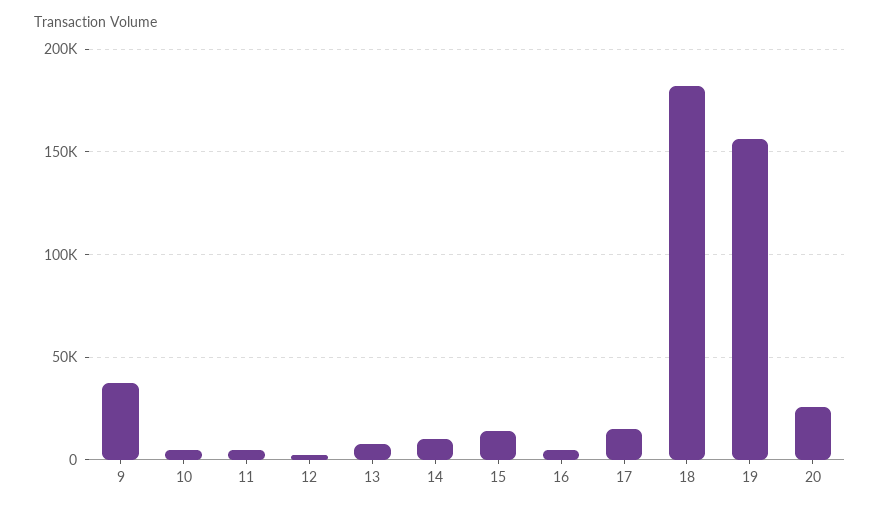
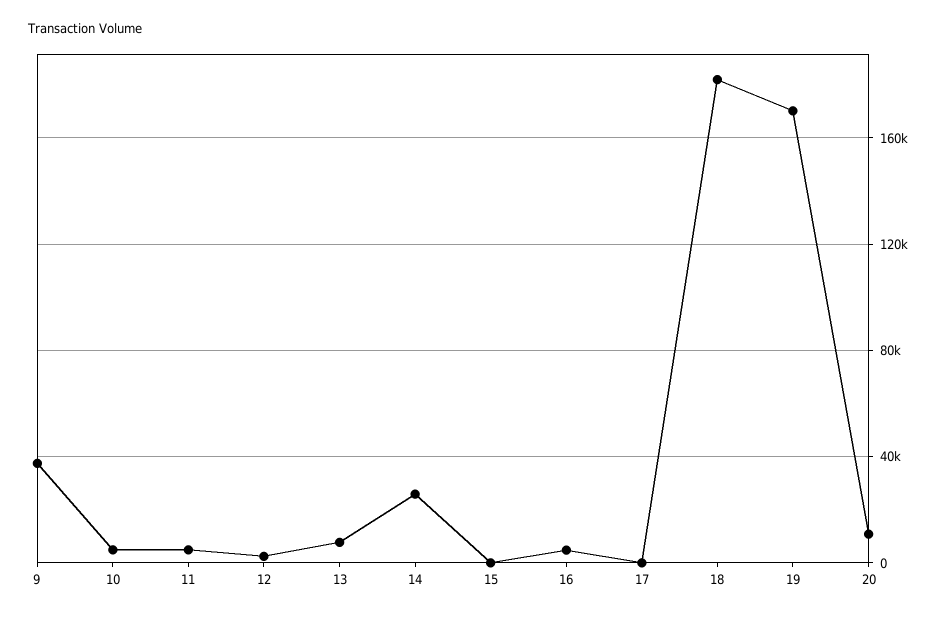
14: 10000 -> 25000
15: 15000 -> 0
17: 15000 -> 0
19: 155000 -> 170000
20: 25000 -> 10000

